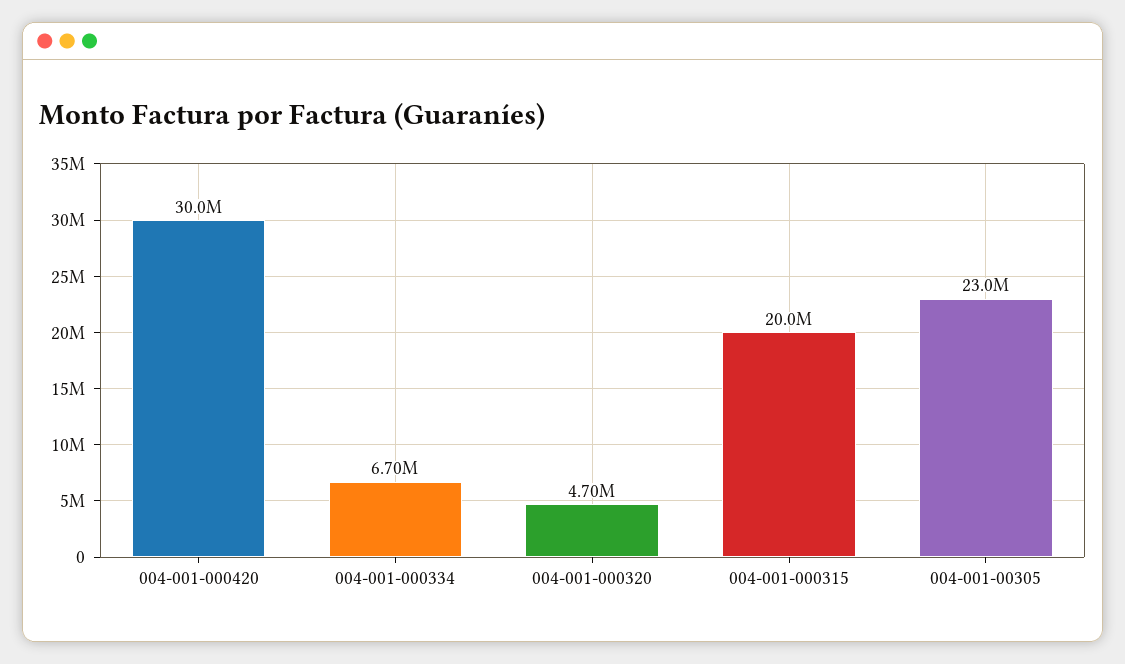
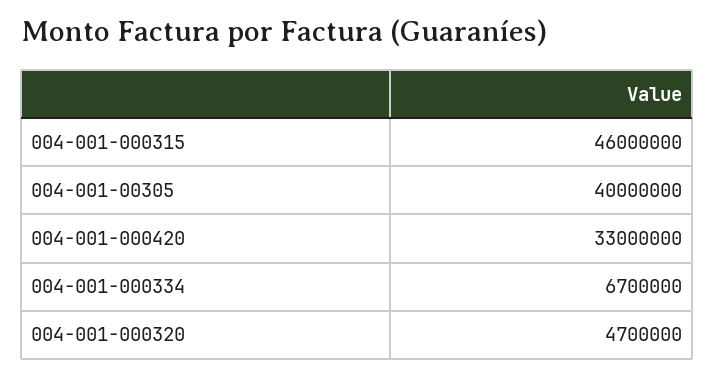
004-001-000420: 30000000 -> 33000000
004-001-000315: 20000000 -> 46000000
004-001-00305: 23000000 -> 40000000

